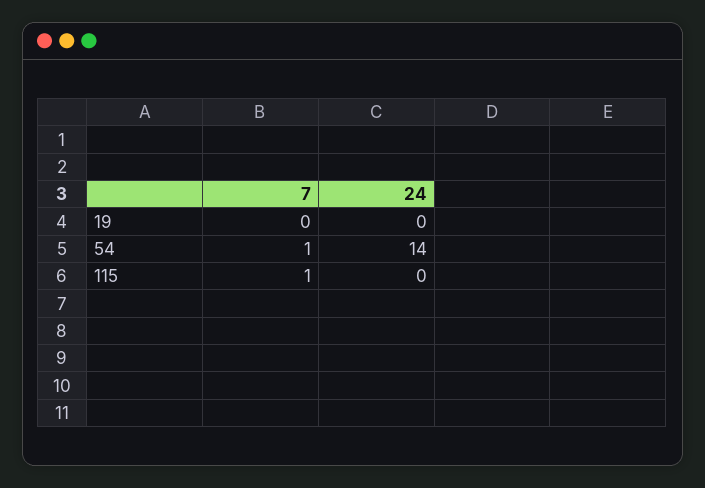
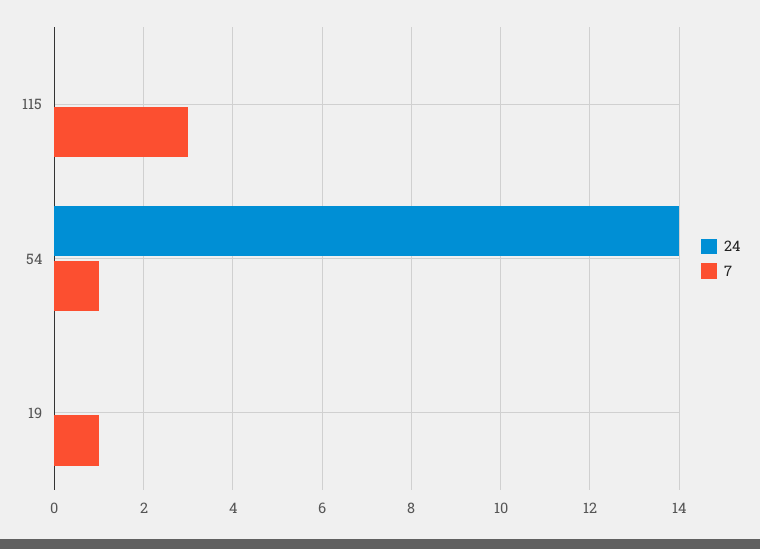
7, 19: 0 -> 1
7, 115: 1 -> 3

